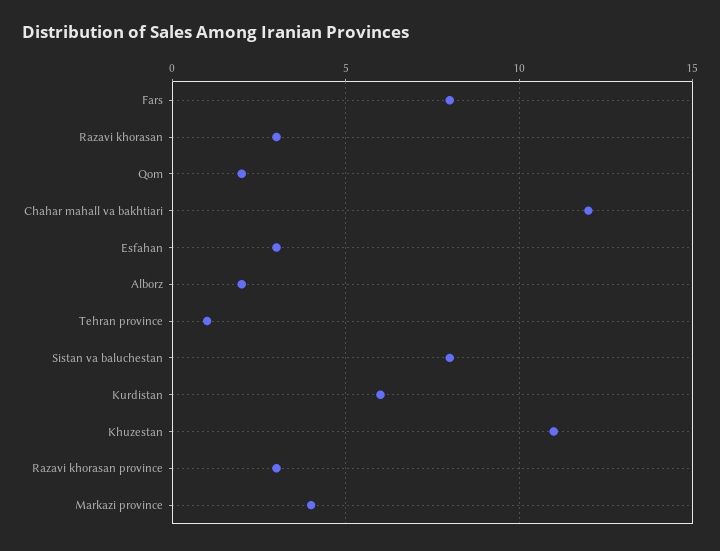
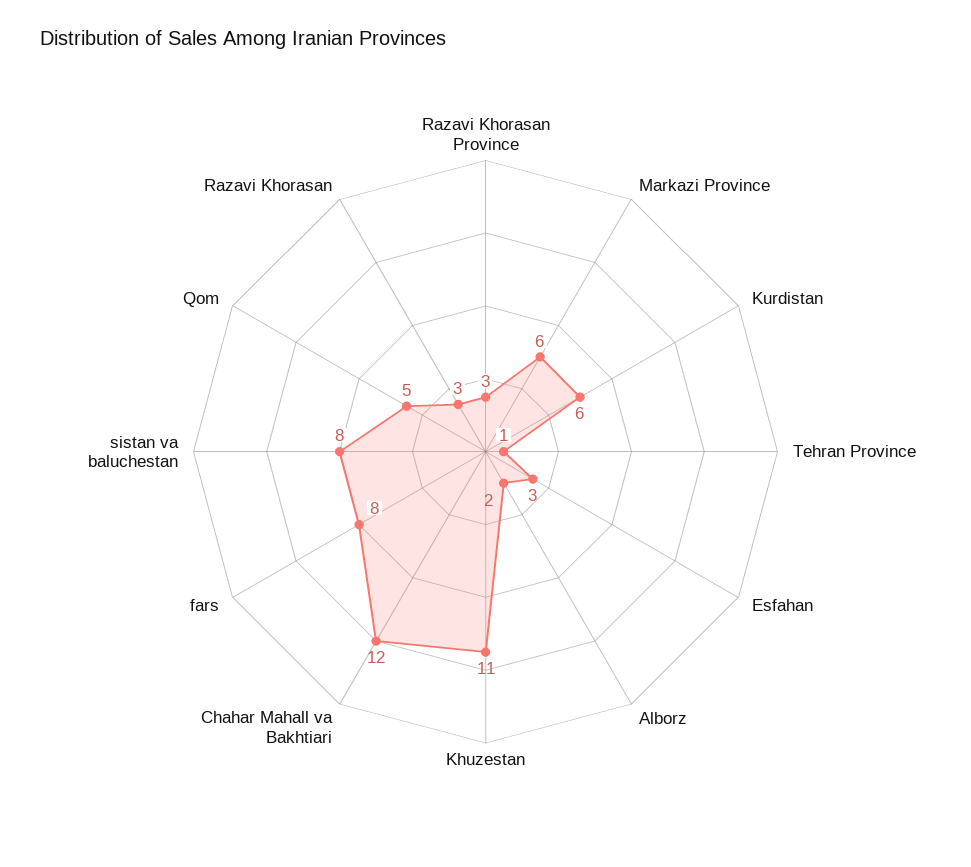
Qom: 2 -> 5
Markazi province: 4 -> 6

